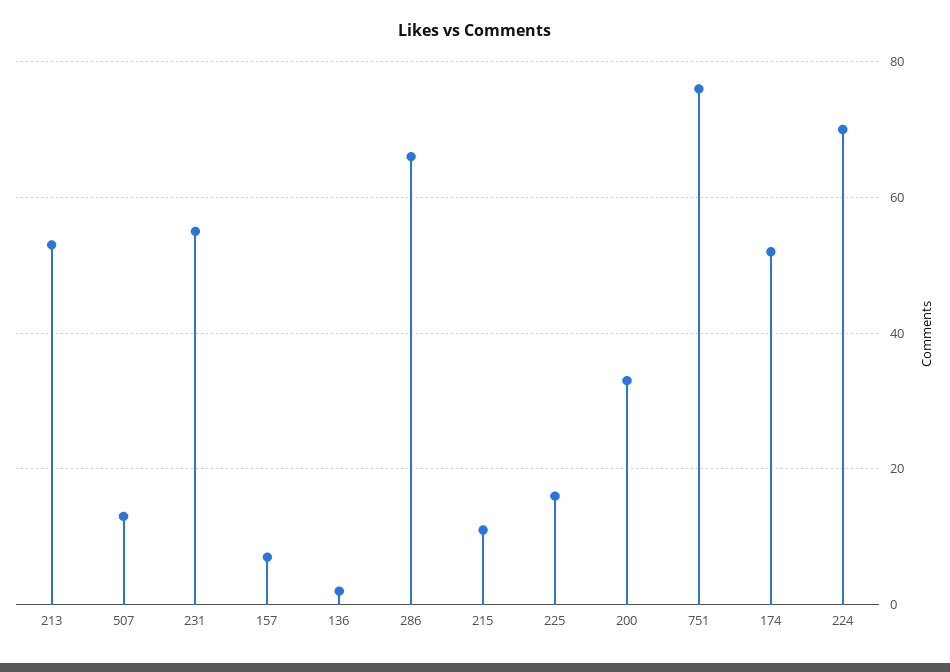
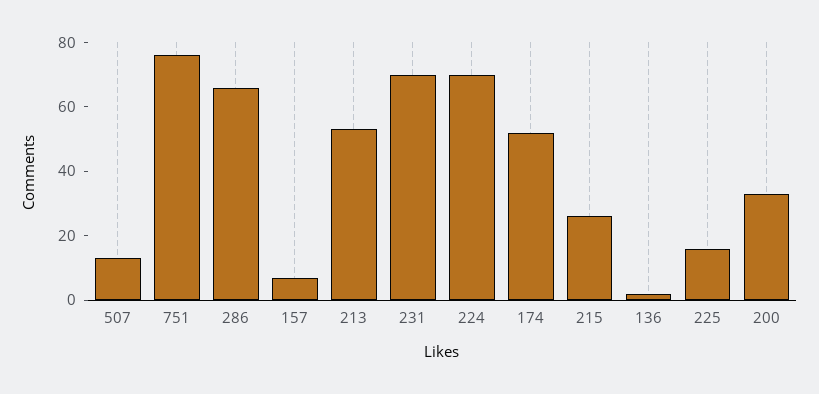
231: 55 -> 70
215: 10 -> 25

